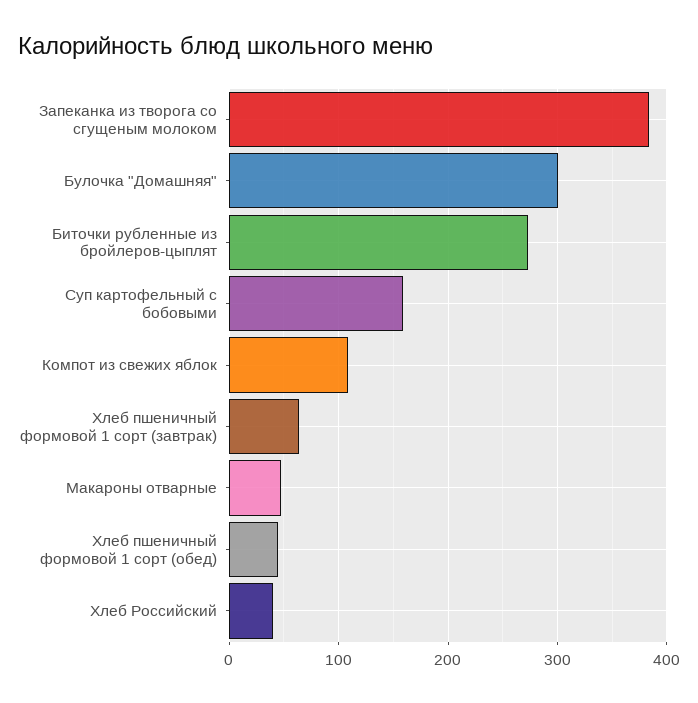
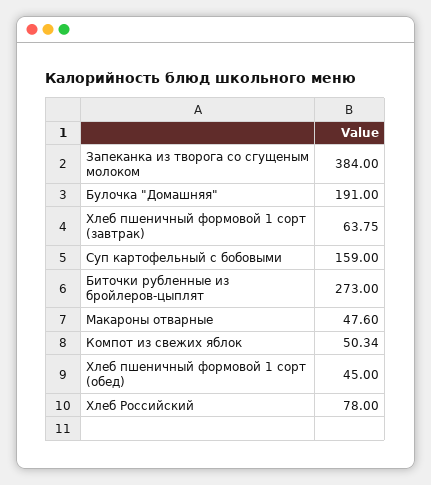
Булочка "Домашняя": 300 -> 191
Компот из свежих яблок: 110 -> 50.34
Хлеб Российский: 40 -> 78

